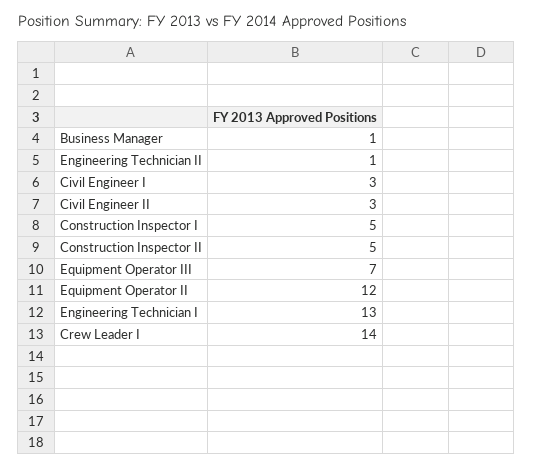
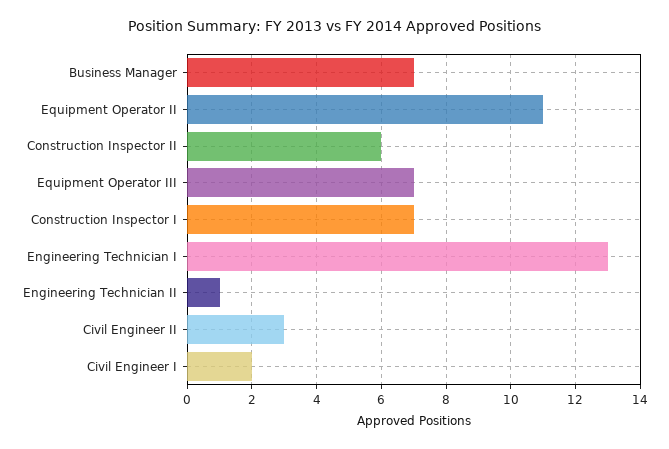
Business Manager: 1 -> 7
Civil Engineer I: 3 -> 2
Construction Inspector I: 5 -> 7
Construction Inspector II: 5 -> 6
Equipment Operator II: 12 -> 11
Crew Leader I: 14 -> none

